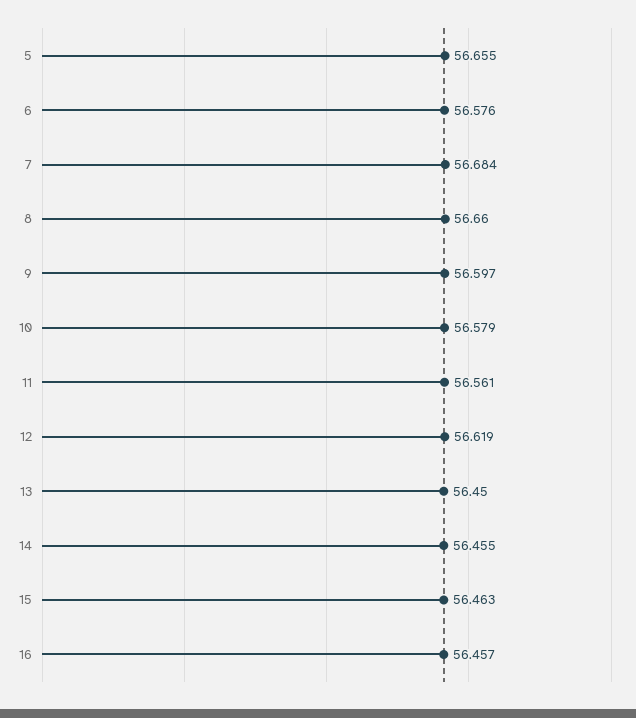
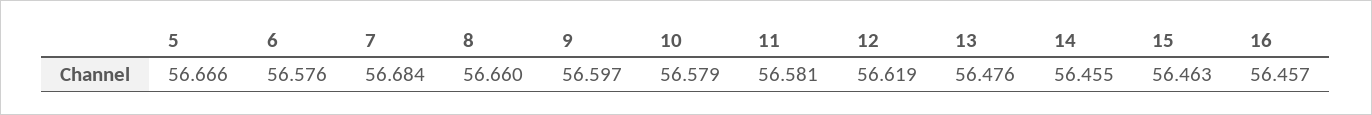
5: 56.655 -> 56.666
11: 56.561 -> 56.581
13: 56.45 -> 56.476

